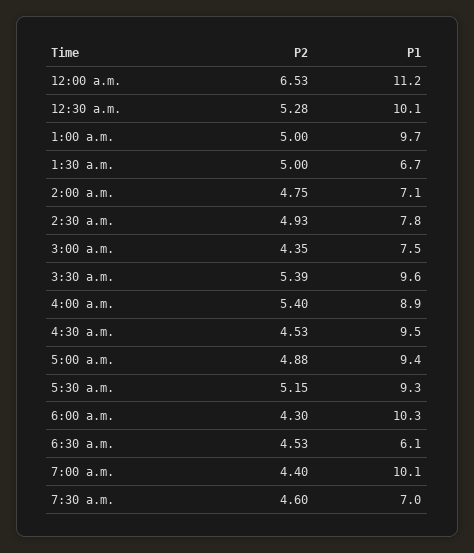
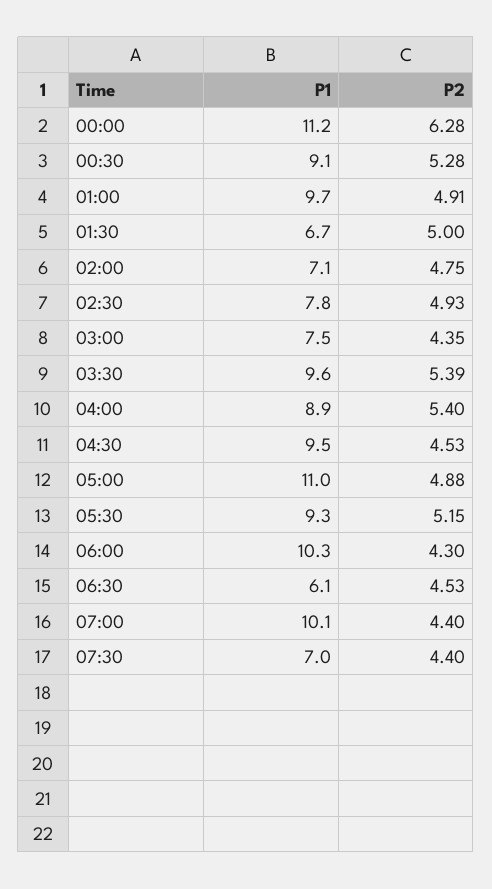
P2, 12:00 a.m.: 6.53 -> 6.28
P1, 12:30 a.m.: 10.1 -> 9.1
P2, 1:00 a.m.: 5 -> 4.91
P1, 5:00 a.m.: 9.4 -> 11
P2, 7:30 a.m.: 4.6 -> 4.4

